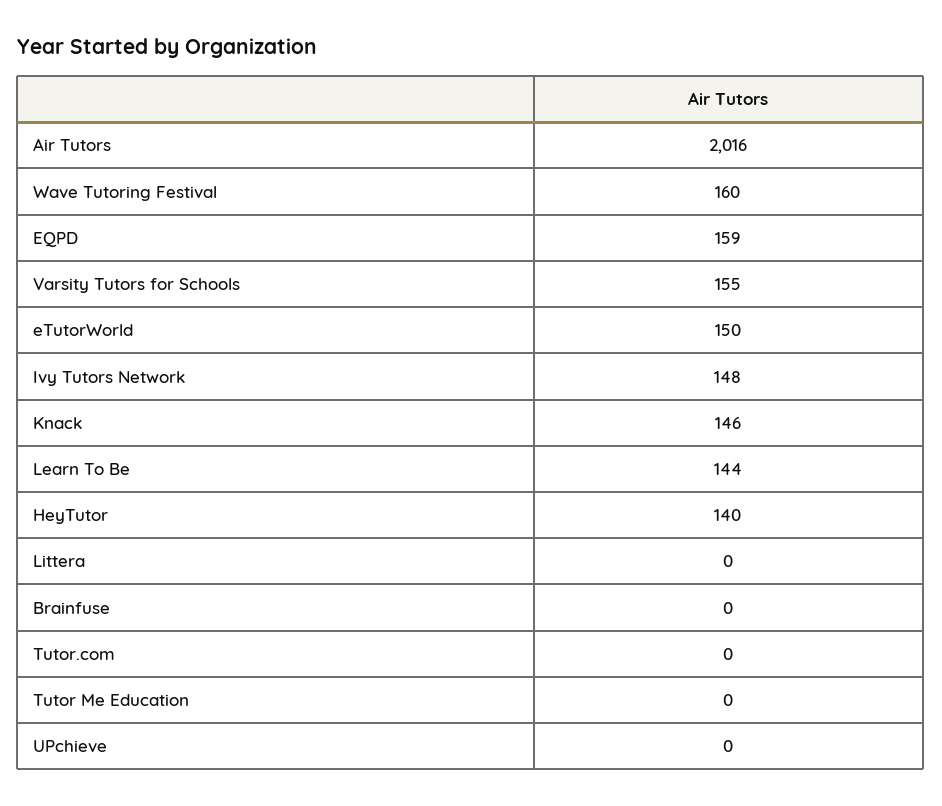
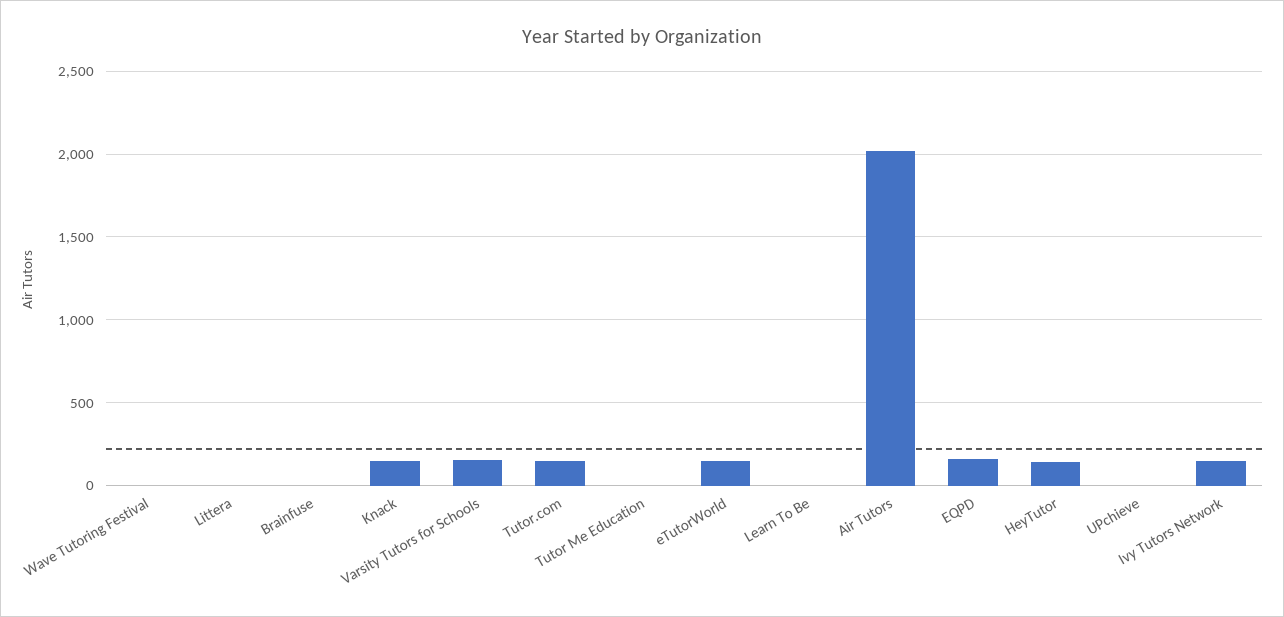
Wave Tutoring Festival: 160 -> 0
Learn To Be: 144 -> 0
Tutor.com: 0 -> 150

